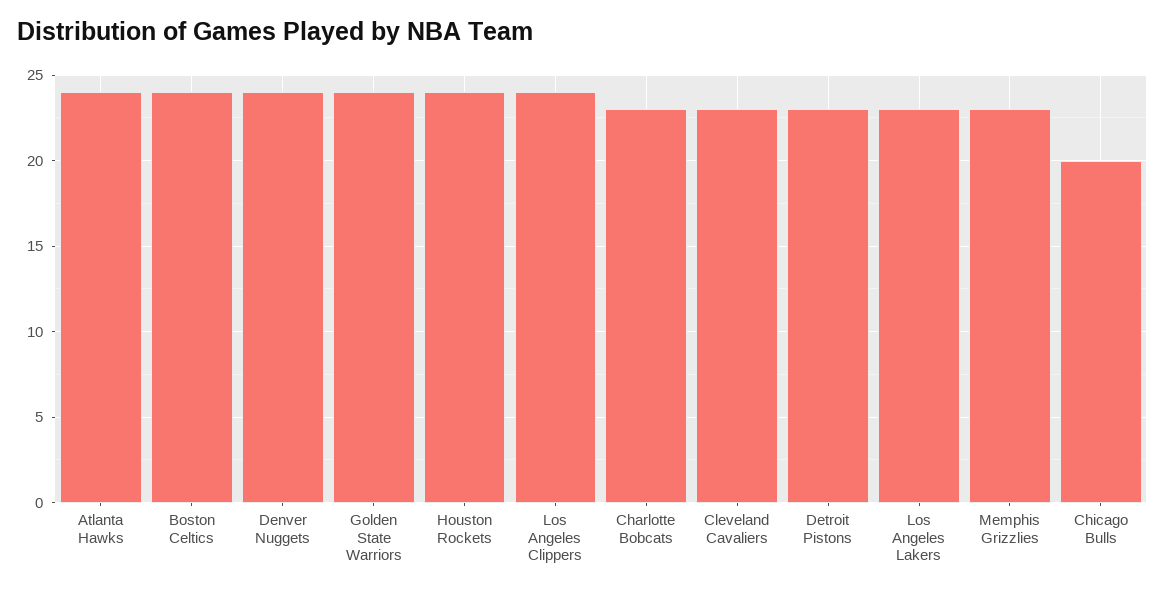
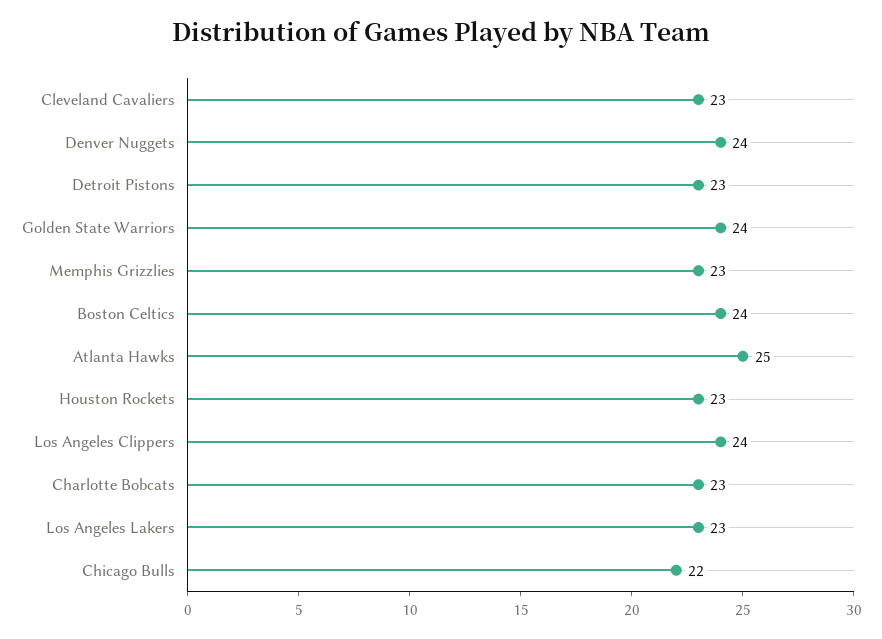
Atlanta Hawks: 24 -> 25
Houston Rockets: 24 -> 23
Chicago Bulls: 20 -> 22

